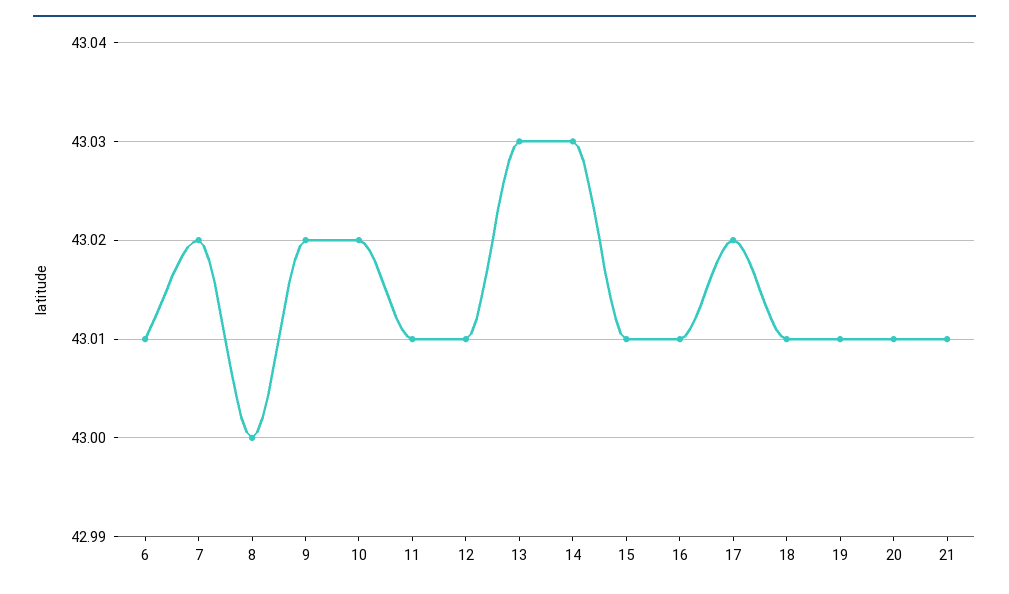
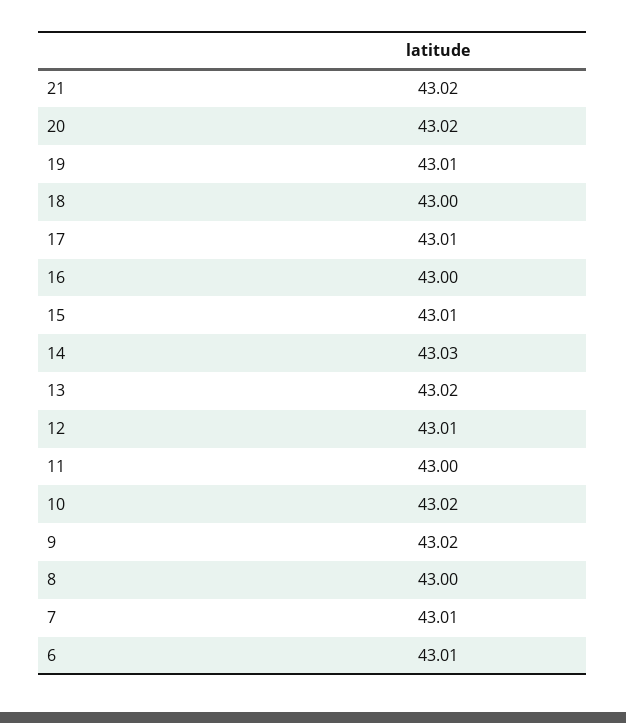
7: 43.02 -> 43.01
11: 43.01 -> 43
13: 43.03 -> 43.02
16: 43.01 -> 43
17: 43.02 -> 43.01
18: 43.01 -> 43
20: 43.01 -> 43.02
21: 43.01 -> 43.02

